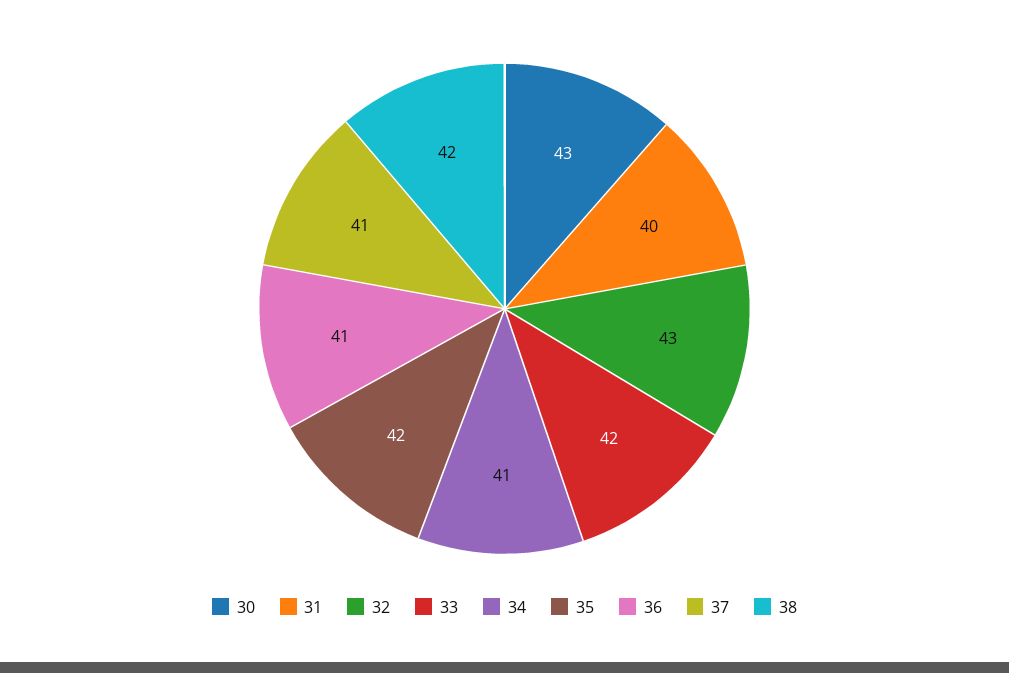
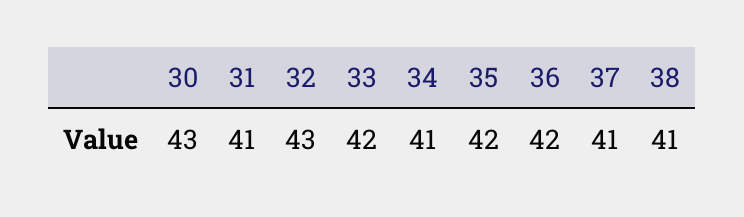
31: 40 -> 41
36: 41 -> 42
38: 42 -> 41

